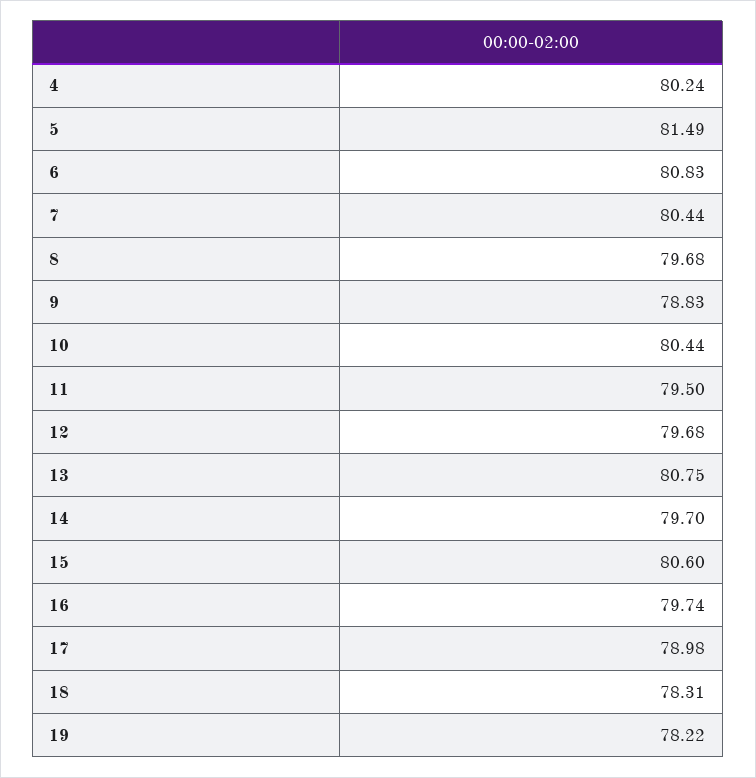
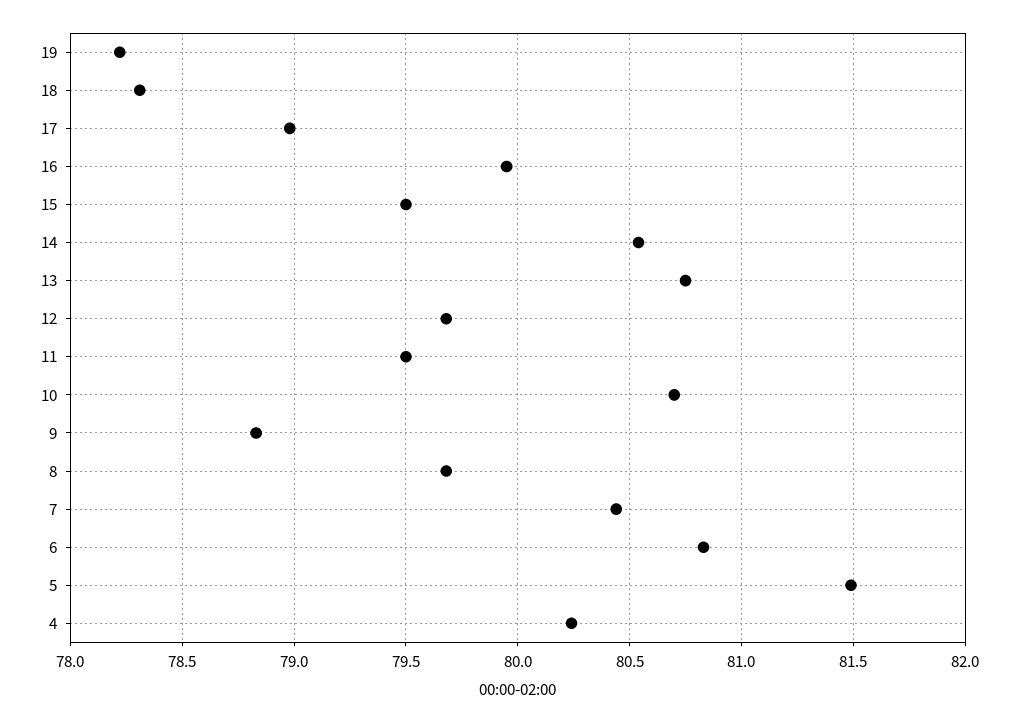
10: 80.44 -> 80.7
14: 79.7 -> 80.55
15: 80.6 -> 79.5
16: 79.74 -> 79.95

